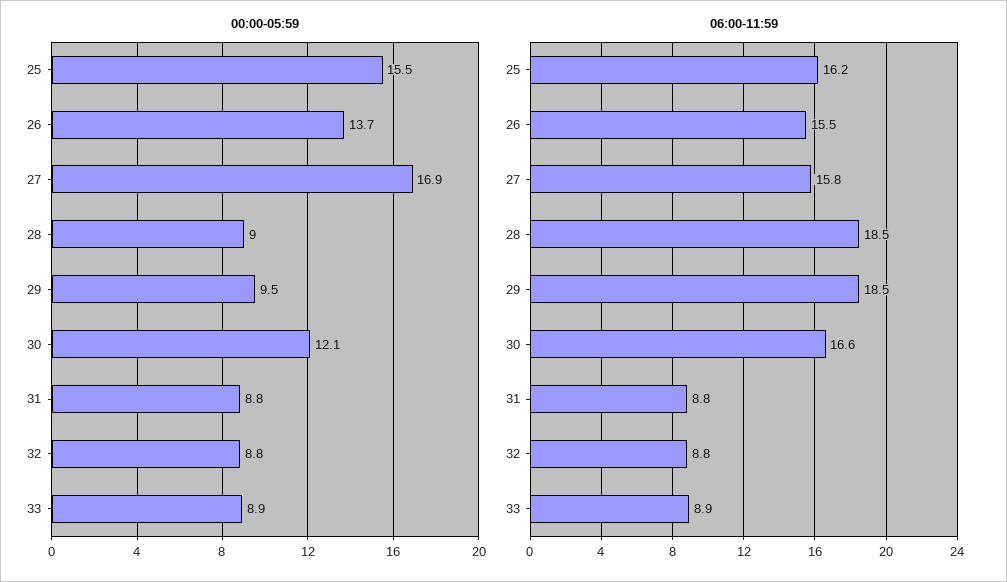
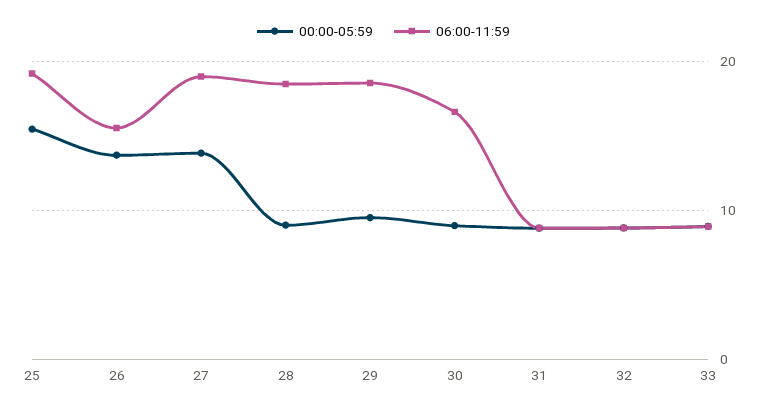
00:00-05:59, 27: 16.9 -> 14
00:00-05:59, 30: 12.1 -> 9
06:00-11:59, 25: 16.2 -> 19
06:00-11:59, 27: 15.8 -> 19

